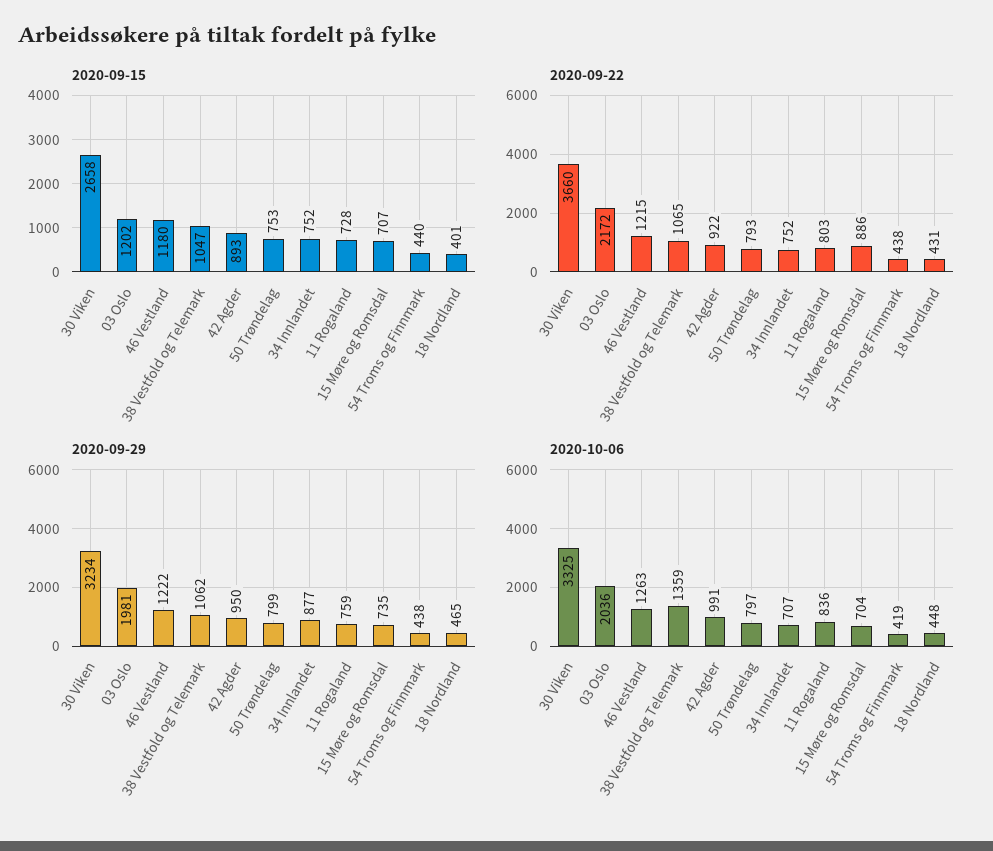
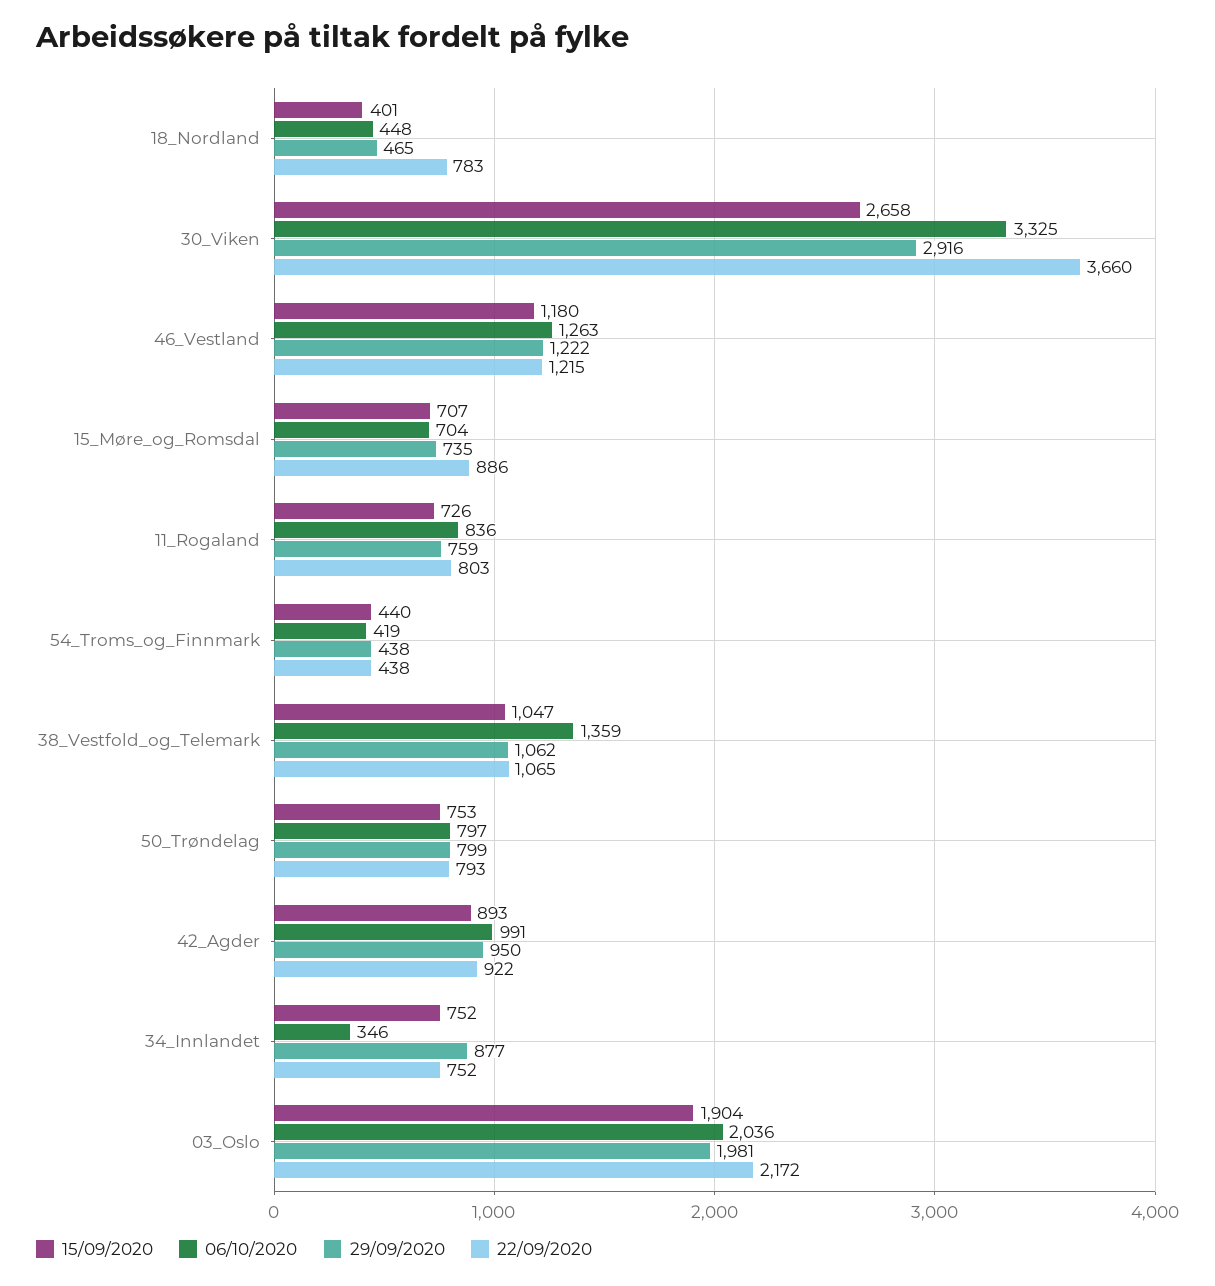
2020-09-15, 03 Oslo: 1202 -> 1904
2020-09-15, 11 Rogaland: 728 -> 726
2020-09-22, 18 Nordland: 431 -> 783
2020-09-29, 30 Viken: 3234 -> 2916
2020-10-06, 34 Innlandet: 707 -> 346

